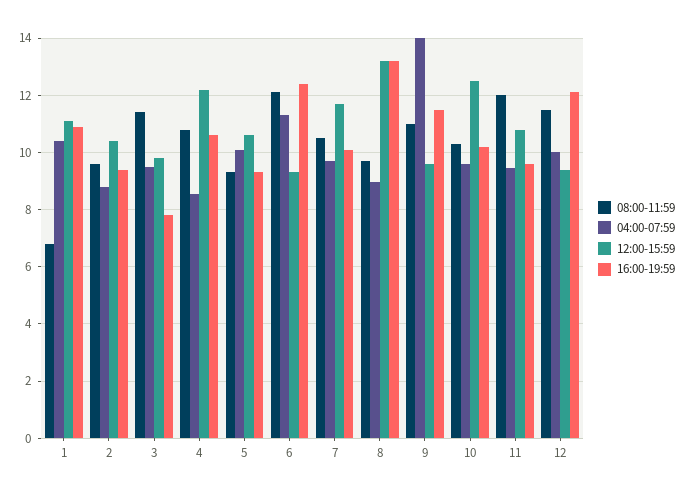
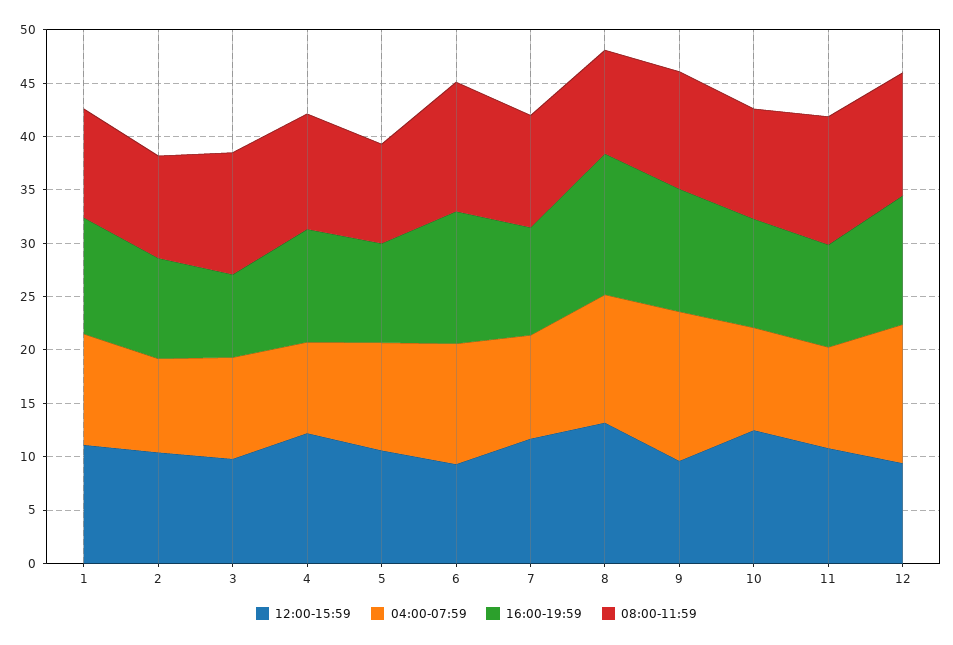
08:00-11:59, 1: 6.75 -> 10
04:00-07:59, 8: 9 -> 12
04:00-07:59, 12: 10 -> 13

